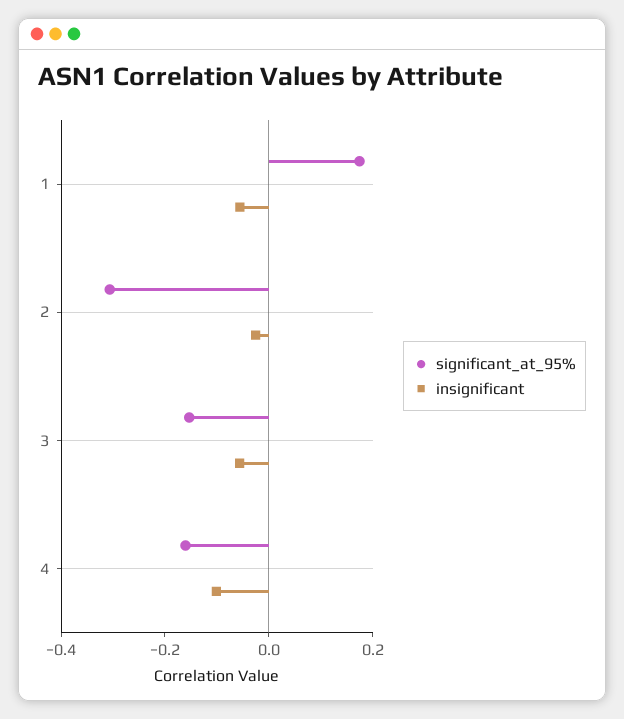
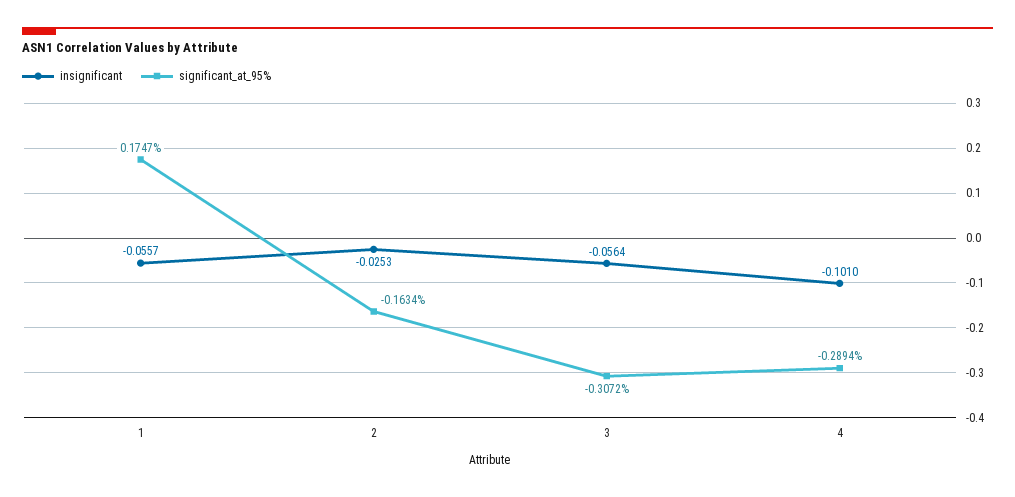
significant_at_95%, 2: -0.3 -> -0.1634
significant_at_95%, 3: -0.15 -> -0.3072
significant_at_95%, 4: -0.15 -> -0.2894

